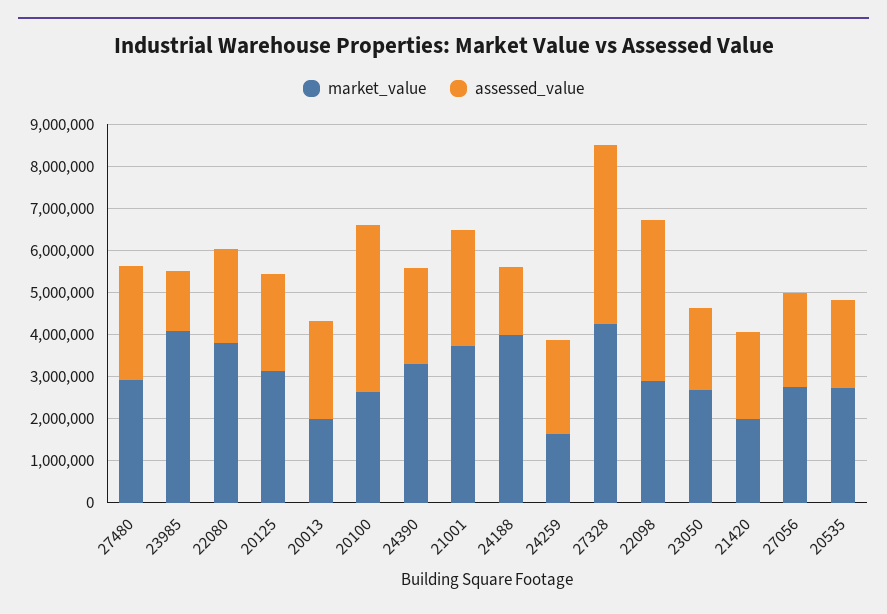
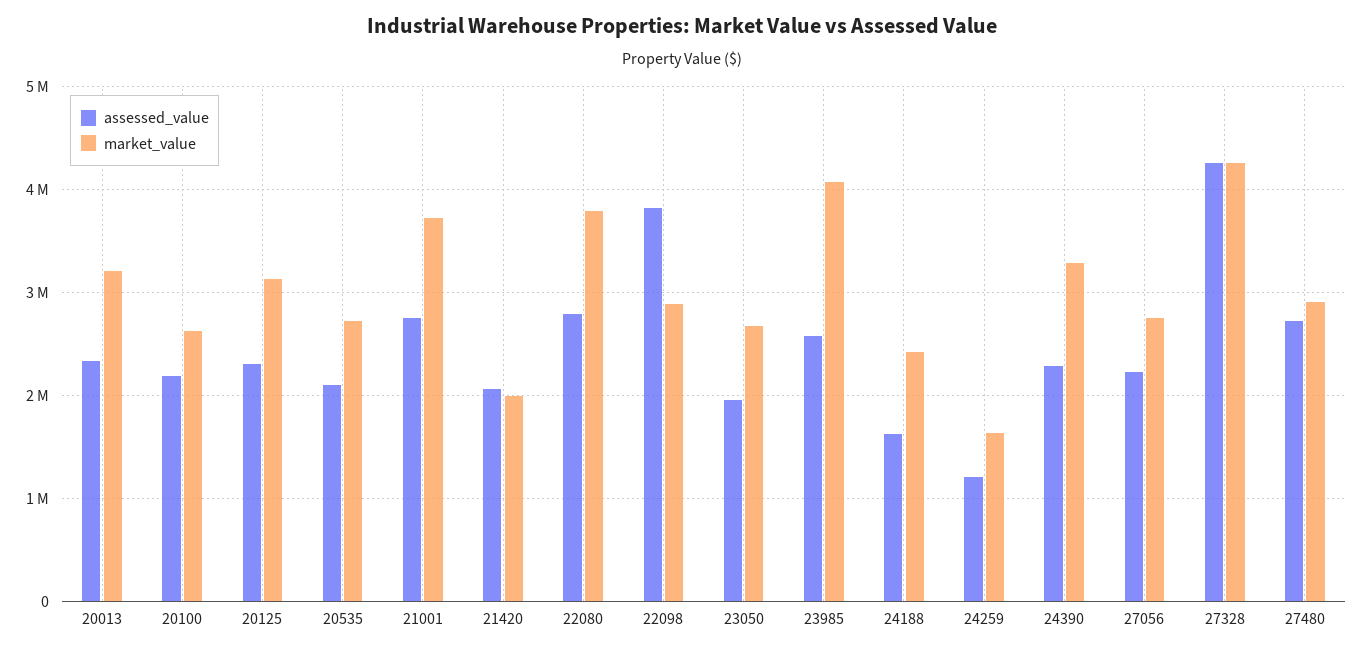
assessed_value, 23985: 1400000 -> 2600000
assessed_value, 22080: 2200000 -> 2800000
market_value, 20013: 2000000 -> 3200000
assessed_value, 20100: 4000000 -> 2200000
market_value, 24188: 4000000 -> 2400000
assessed_value, 24259: 2200000 -> 1200000

